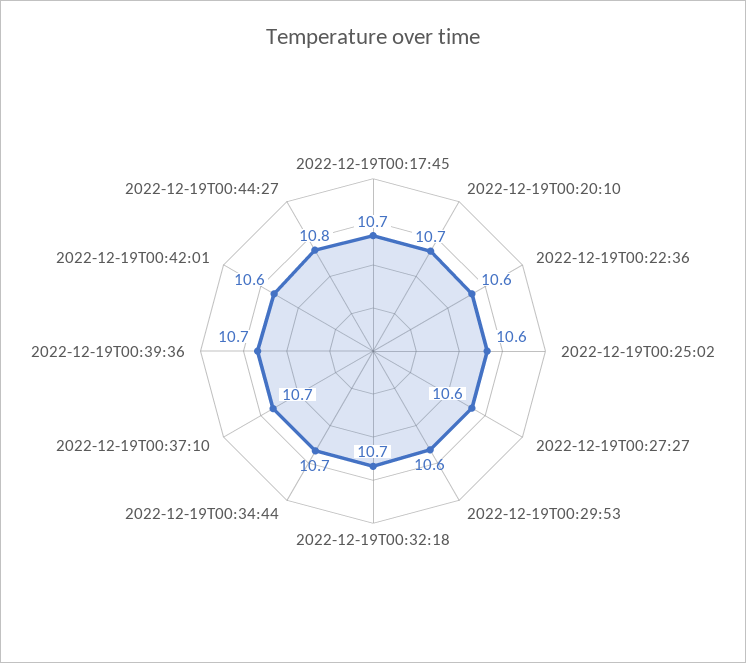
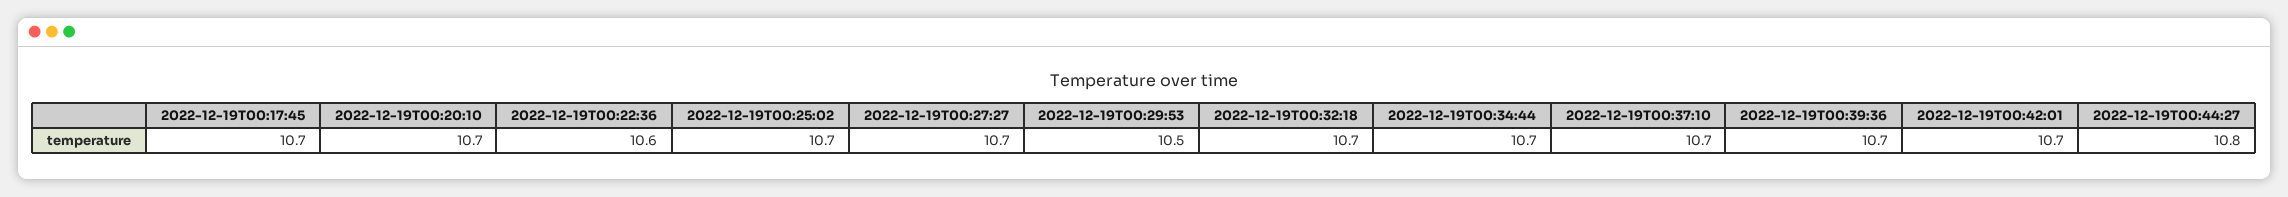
2022-12-19T00:25:02: 10.6 -> 10.7
2022-12-19T00:27:27: 10.6 -> 10.7
2022-12-19T00:29:53: 10.6 -> 10.5
2022-12-19T00:42:01: 10.6 -> 10.7

